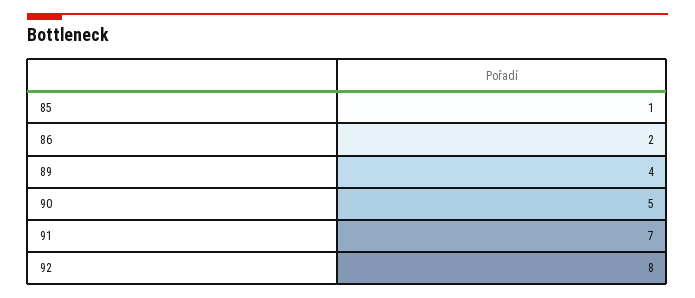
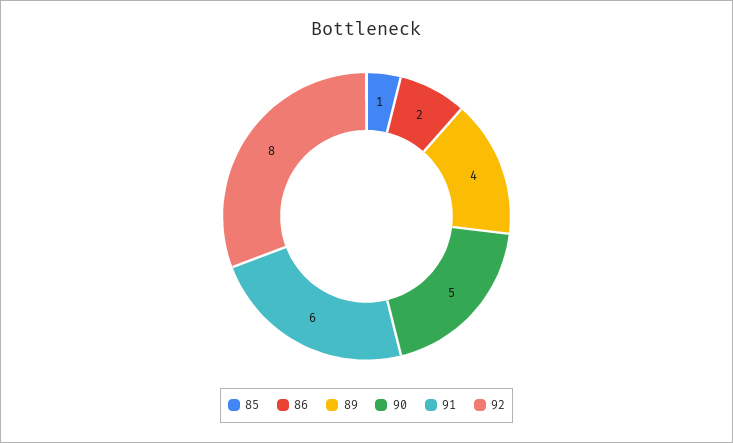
91: 7 -> 6

